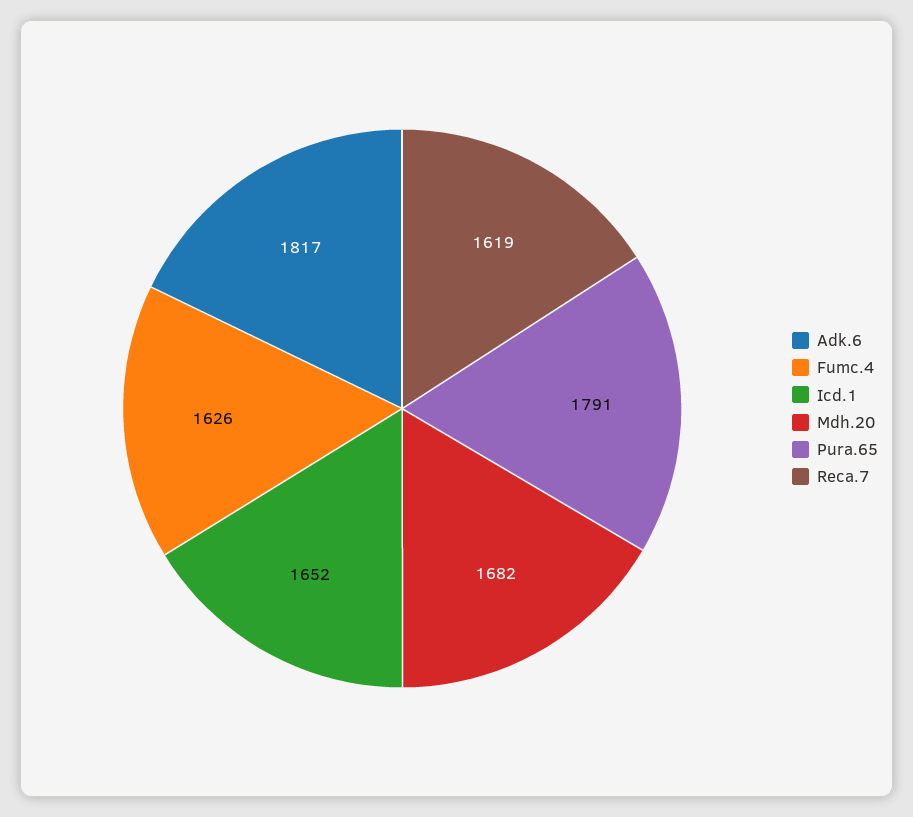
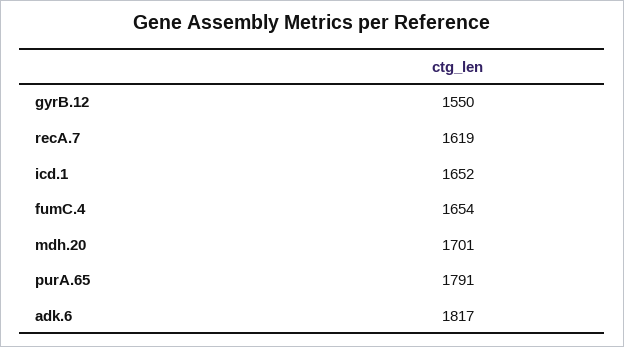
Fumc.4: 1626 -> 1654
Mdh.20: 1682 -> 1701
gyrB.12: none -> 1550

